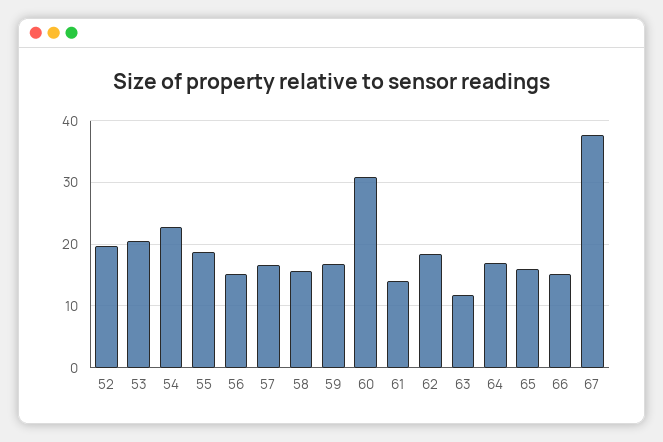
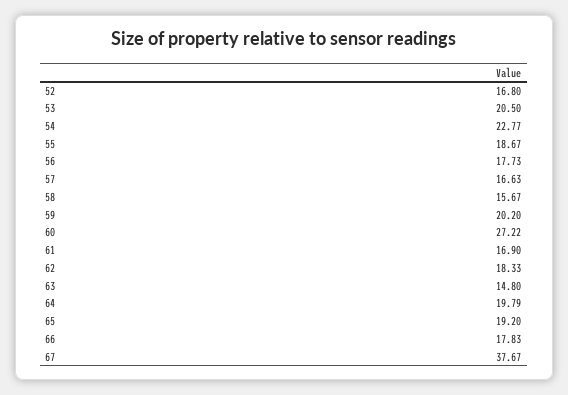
52: 20 -> 16.8
56: 15 -> 17.73
59: 17 -> 20.2
60: 31 -> 27.22
61: 14 -> 16.9
63: 12 -> 14.8
64: 17 -> 19.79
65: 16 -> 19.2
66: 15 -> 17.83

